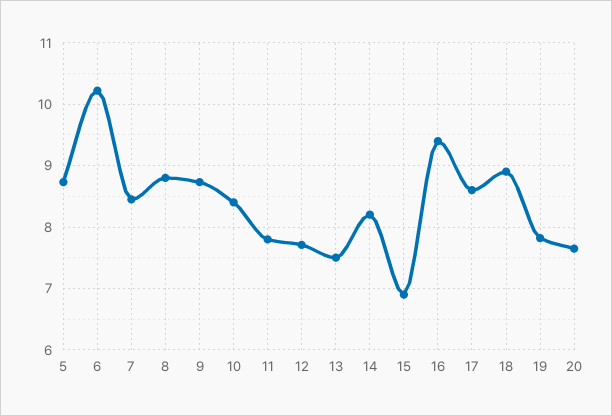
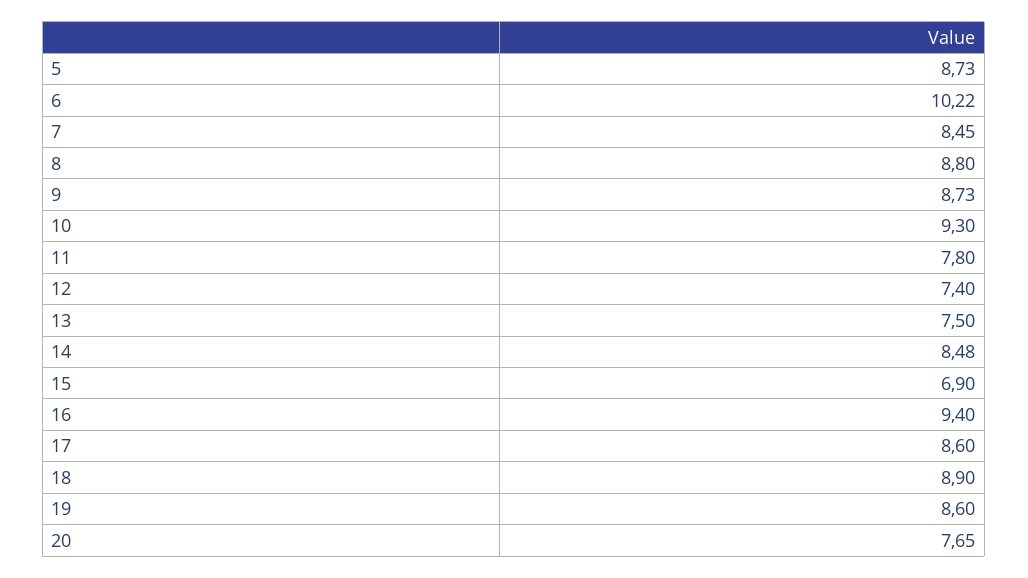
10: 8.4 -> 9.3
12: 7.7 -> 7.4
14: 8.2 -> 8.48
19: 7.8 -> 8.6

